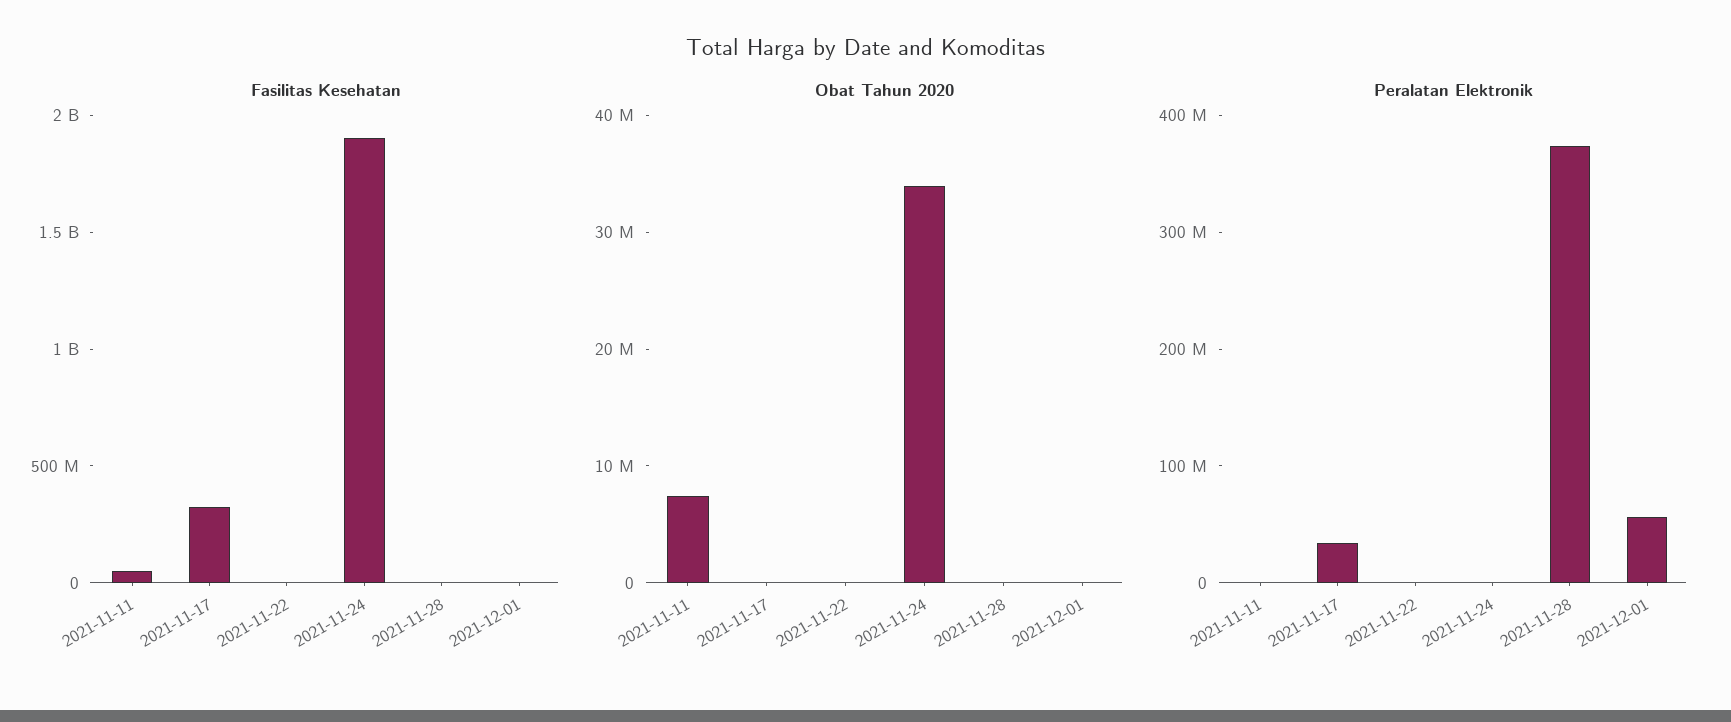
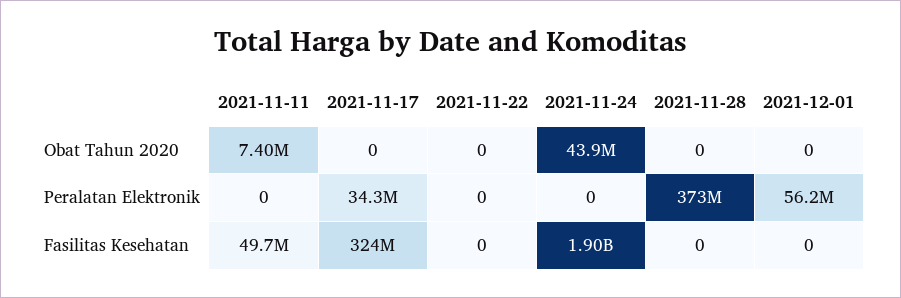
Obat Tahun 2020, 2021-11-24: 34000000 -> 43900000

